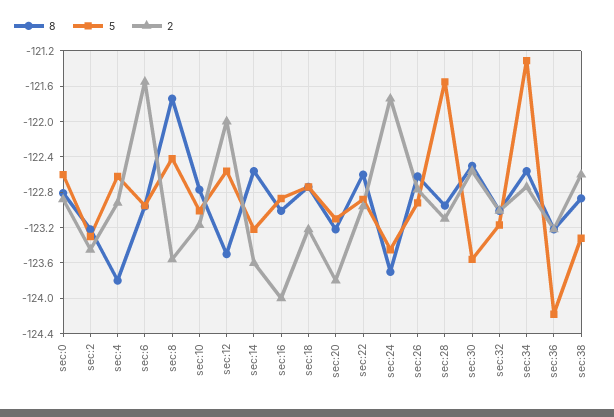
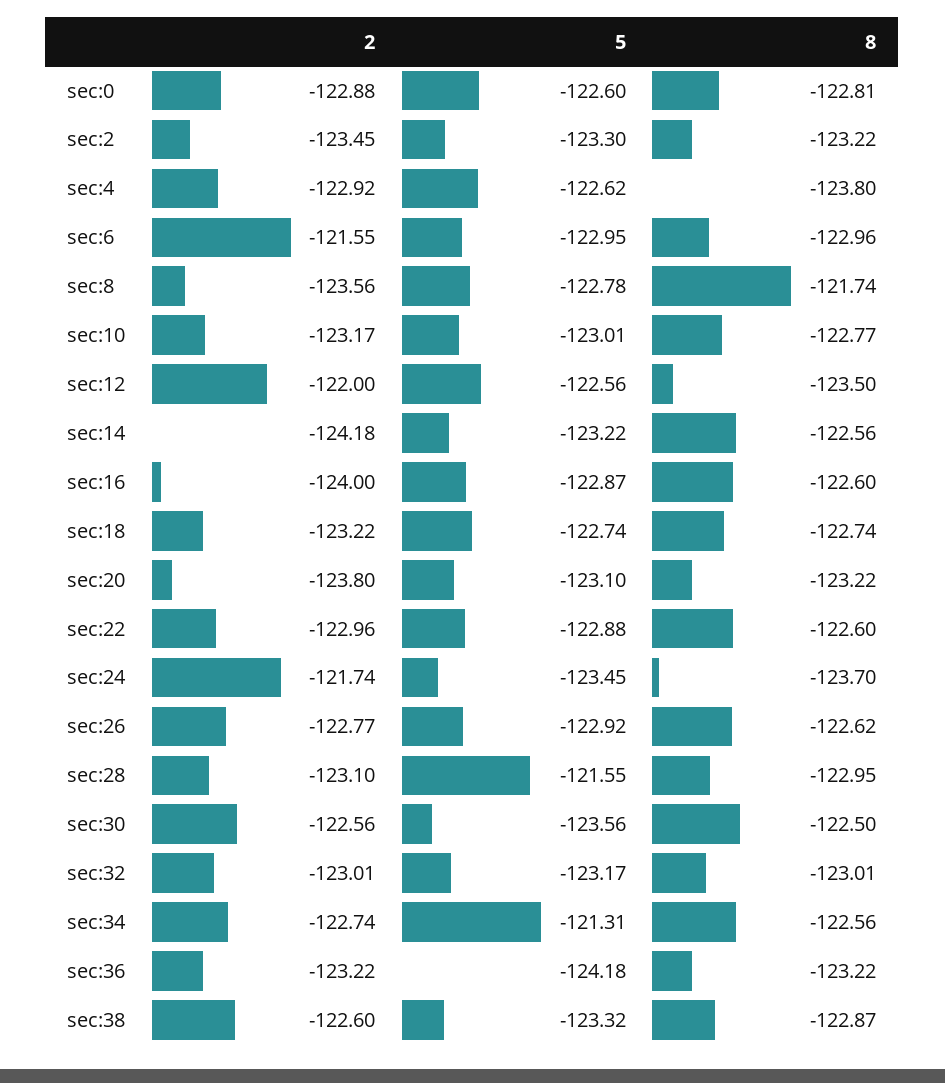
5, sec:8: -122.4 -> -122.78
2, sec:14: -123.6 -> -124.18
8, sec:16: -123 -> -122.6

